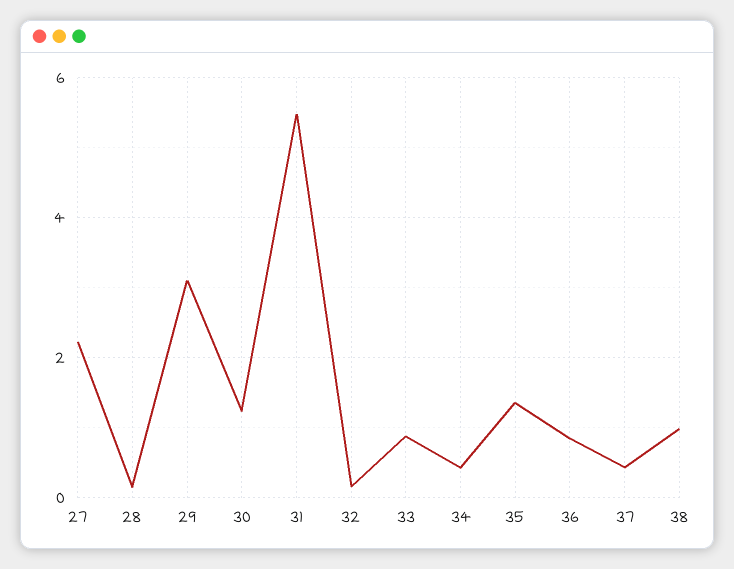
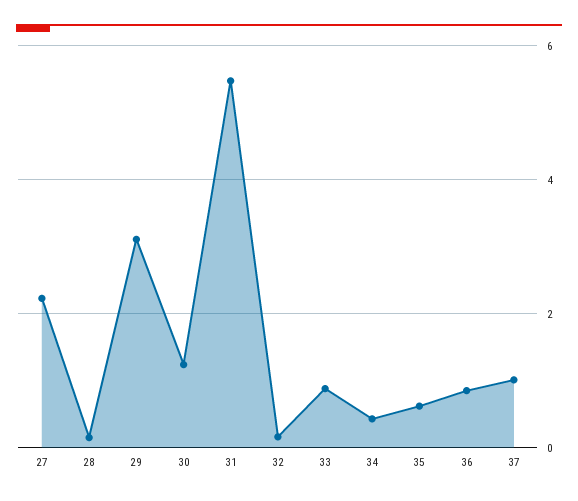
35: 1.4 -> 0.6
37: 0.4 -> 1
38: 1 -> none

